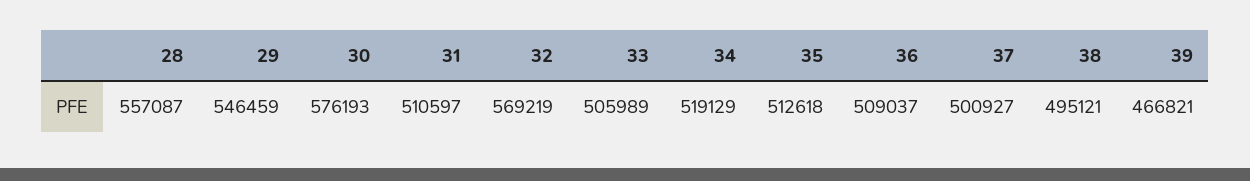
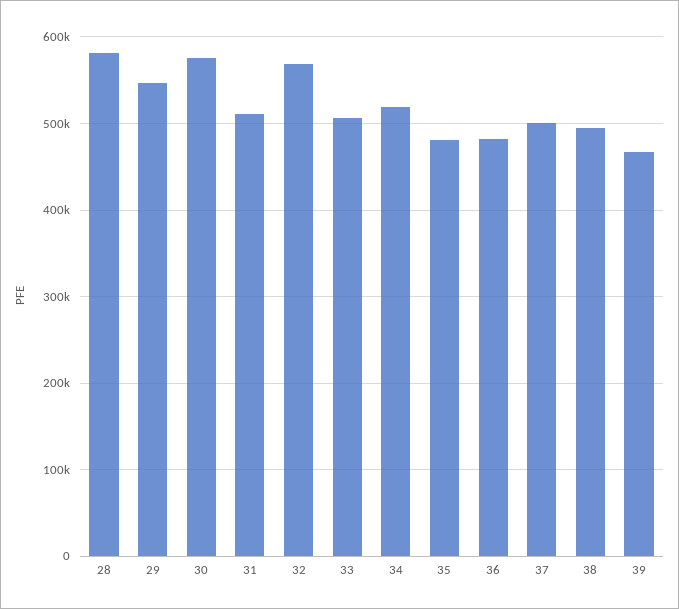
28: 557087 -> 580000
35: 512618 -> 480000
36: 509037 -> 480000

